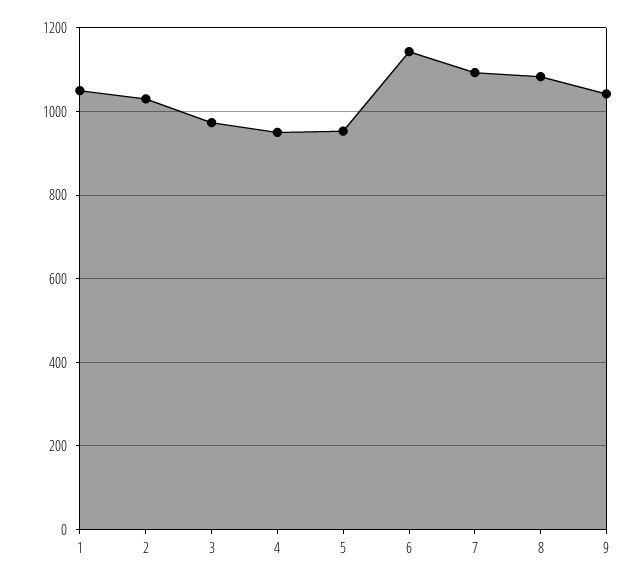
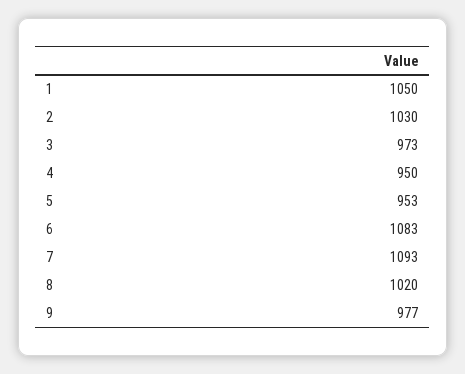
6: 1140 -> 1083
8: 1080 -> 1020
9: 1040 -> 977

